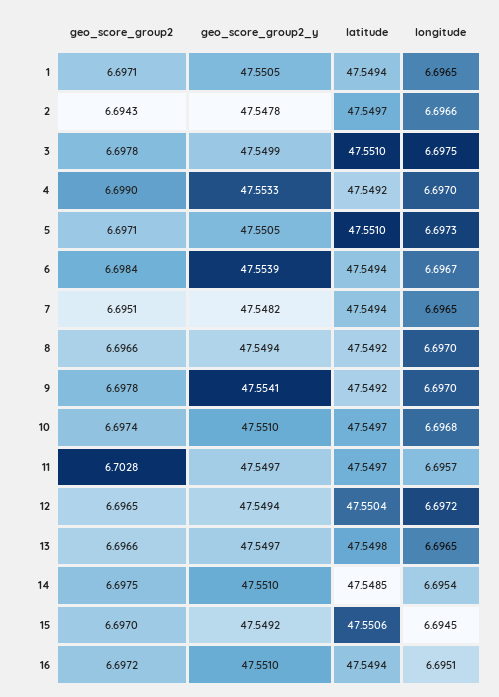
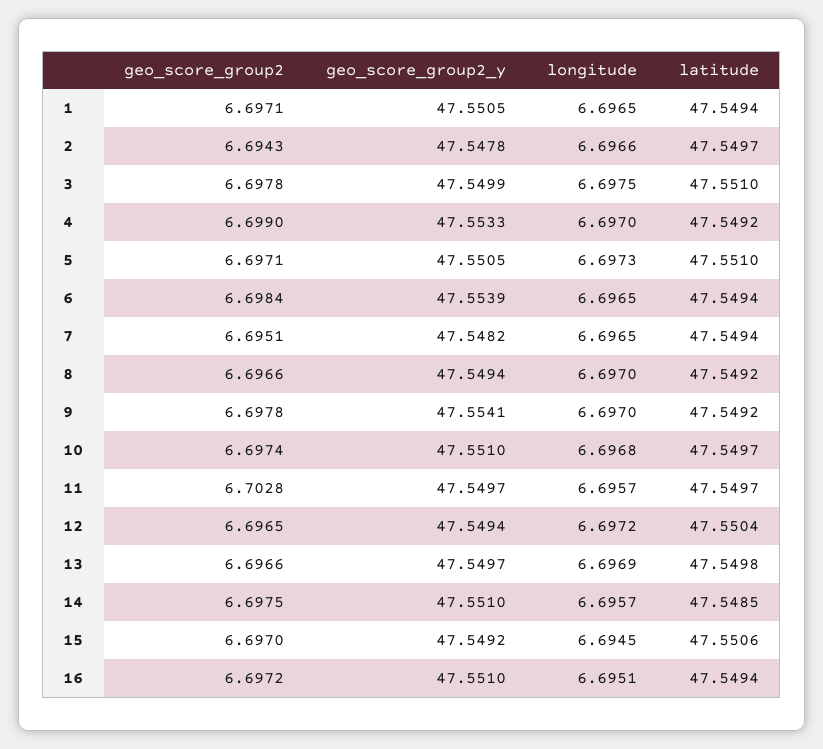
longitude, 6: 6.6967 -> 6.6965
longitude, 13: 6.6965 -> 6.6969
longitude, 14: 6.6954 -> 6.6957

